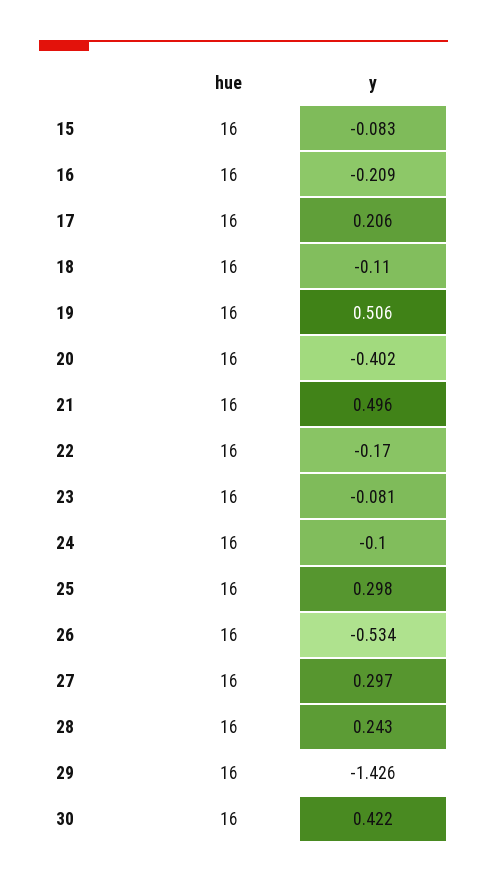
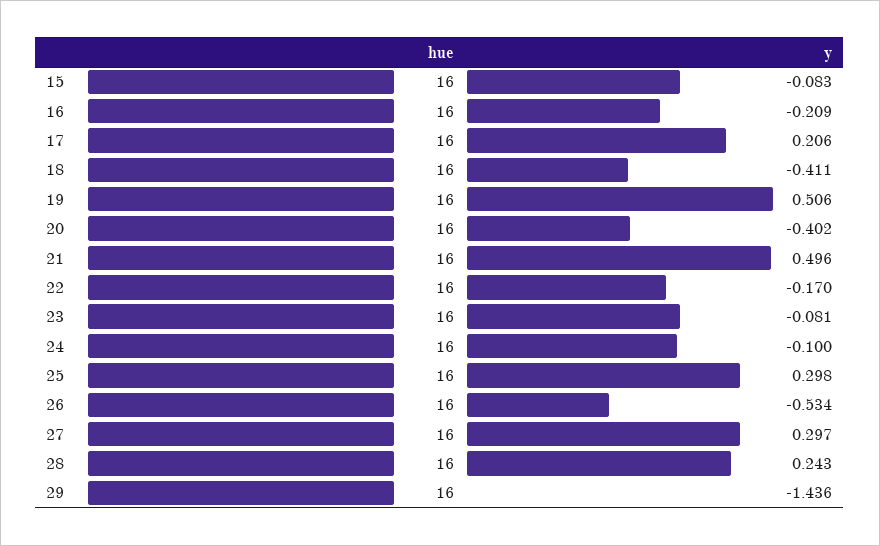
y, 18: -0.11 -> -0.411
y, 29: -1.426 -> -1.436
hue, 30: 16 -> none
y, 30: 0.422 -> none

